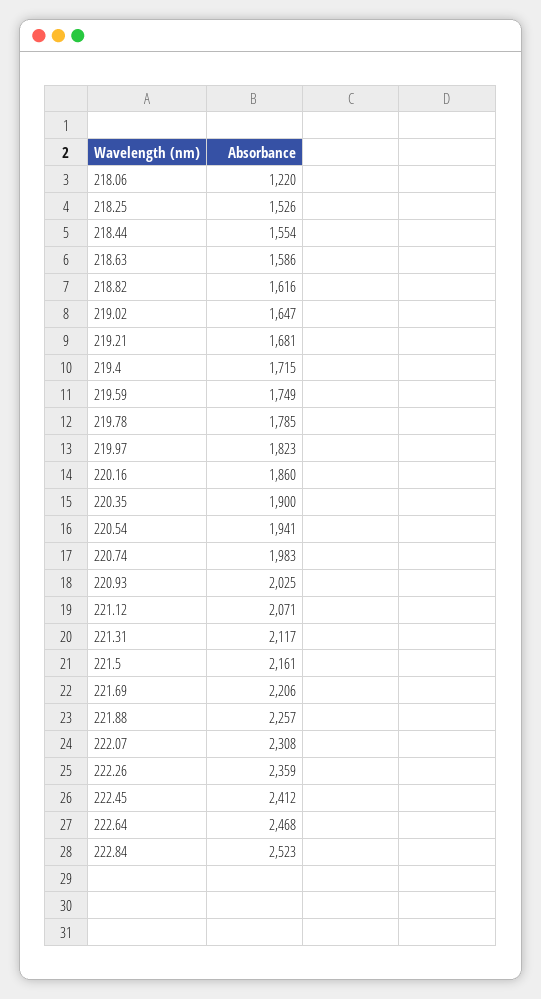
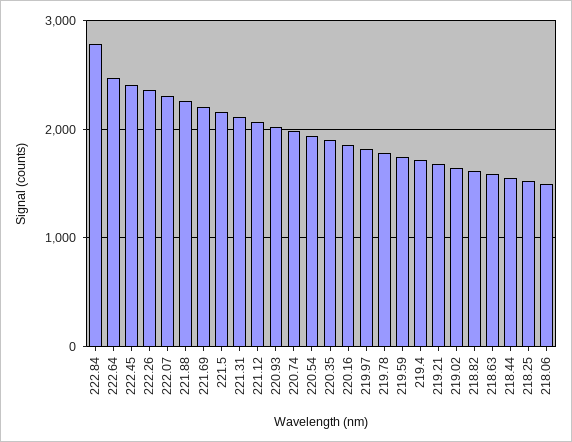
218.06: 1220 -> 1500
222.84: 2523 -> 2800

